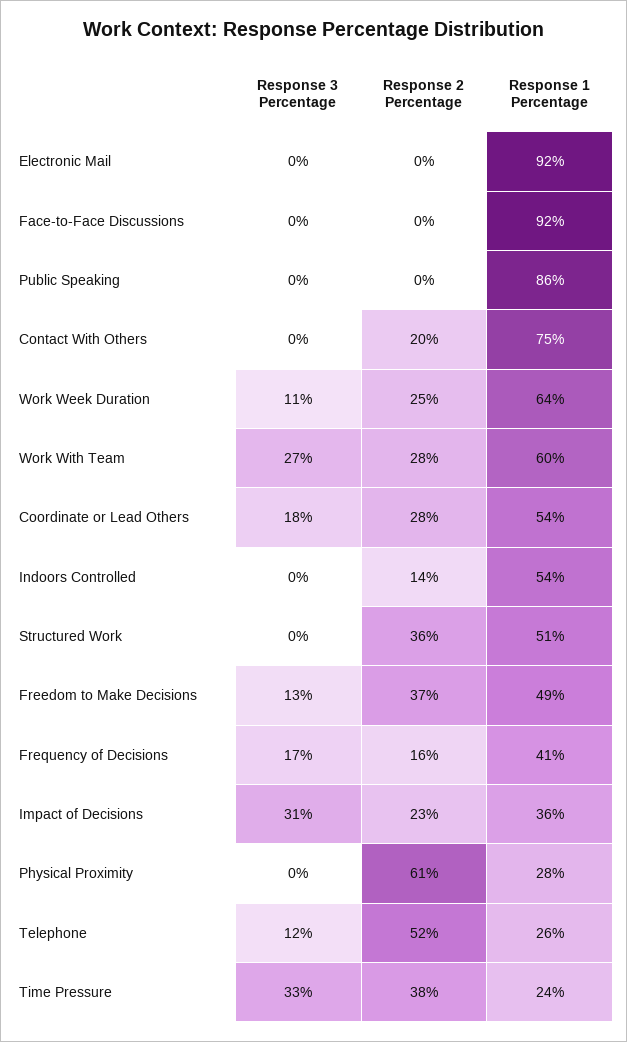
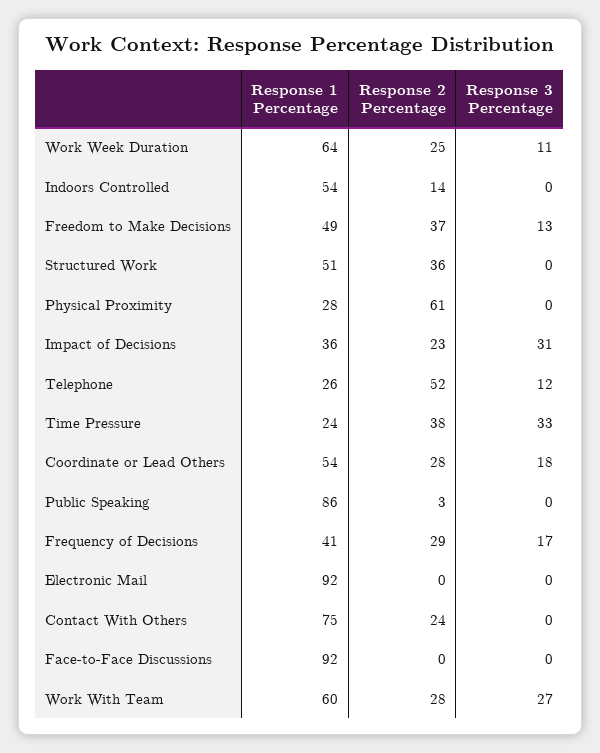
Response 2 Percentage, Public Speaking: 0 -> 3
Response 2 Percentage, Contact With Others: 20 -> 24
Response 2 Percentage, Frequency of Decisions: 16 -> 29

